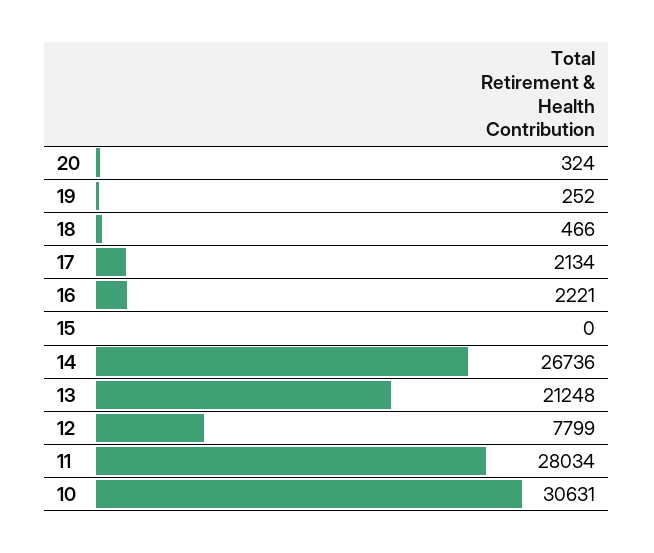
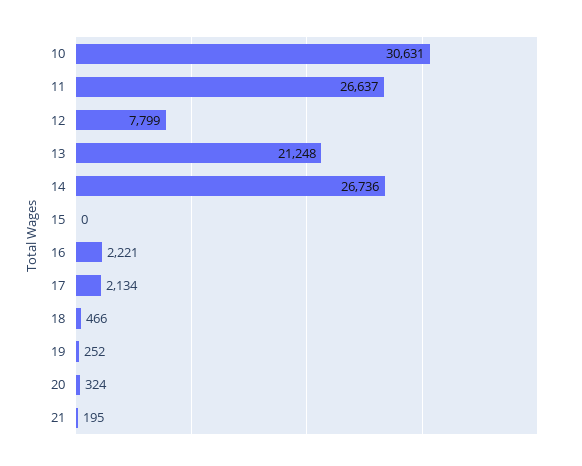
11: 28034 -> 26637
21: none -> 195

